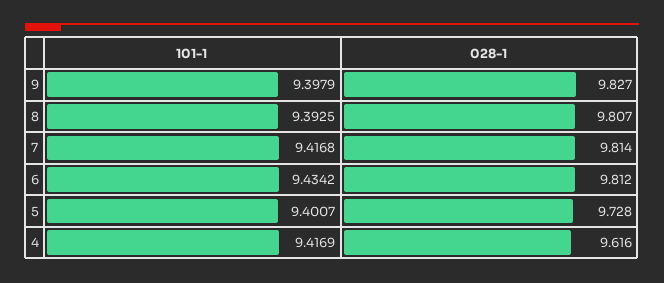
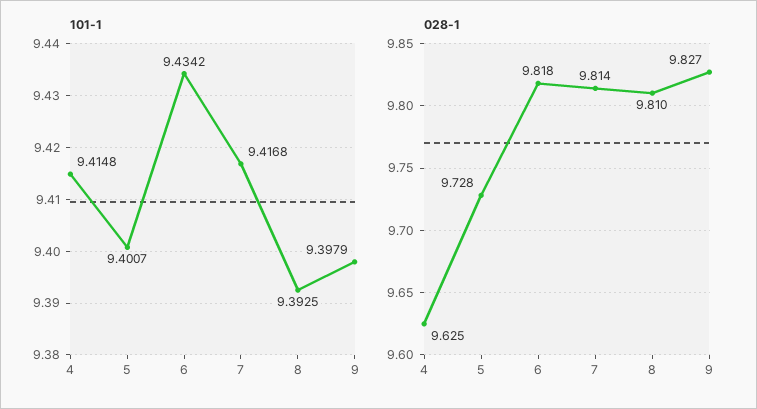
028-1, 8: 9.807 -> 9.81
028-1, 6: 9.812 -> 9.818
101-1, 4: 9.4169 -> 9.4148
028-1, 4: 9.616 -> 9.625

